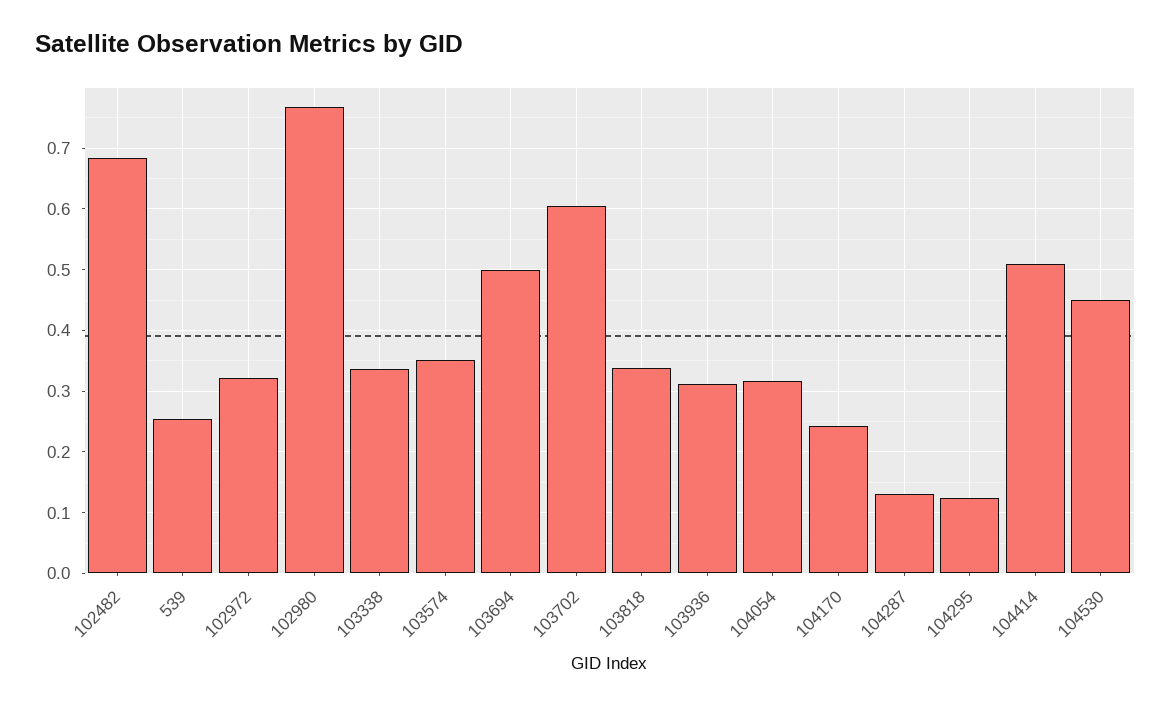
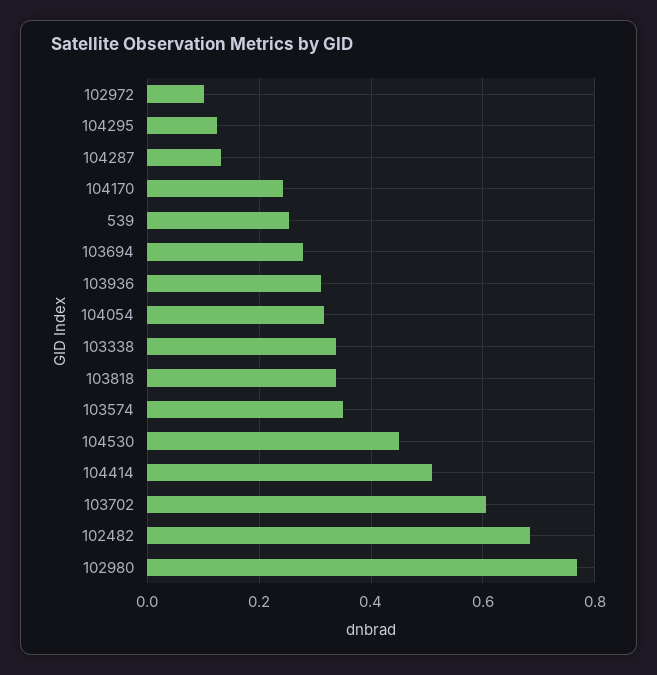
102972: 0.32 -> 0.1
103694: 0.5 -> 0.28

